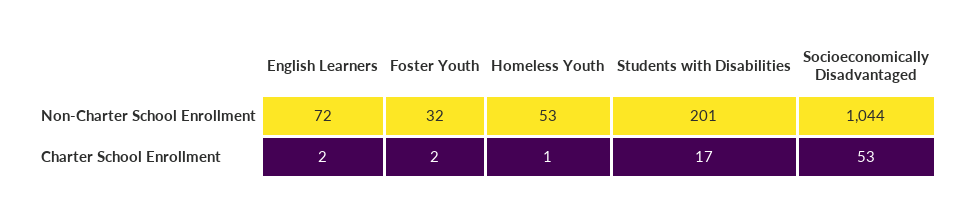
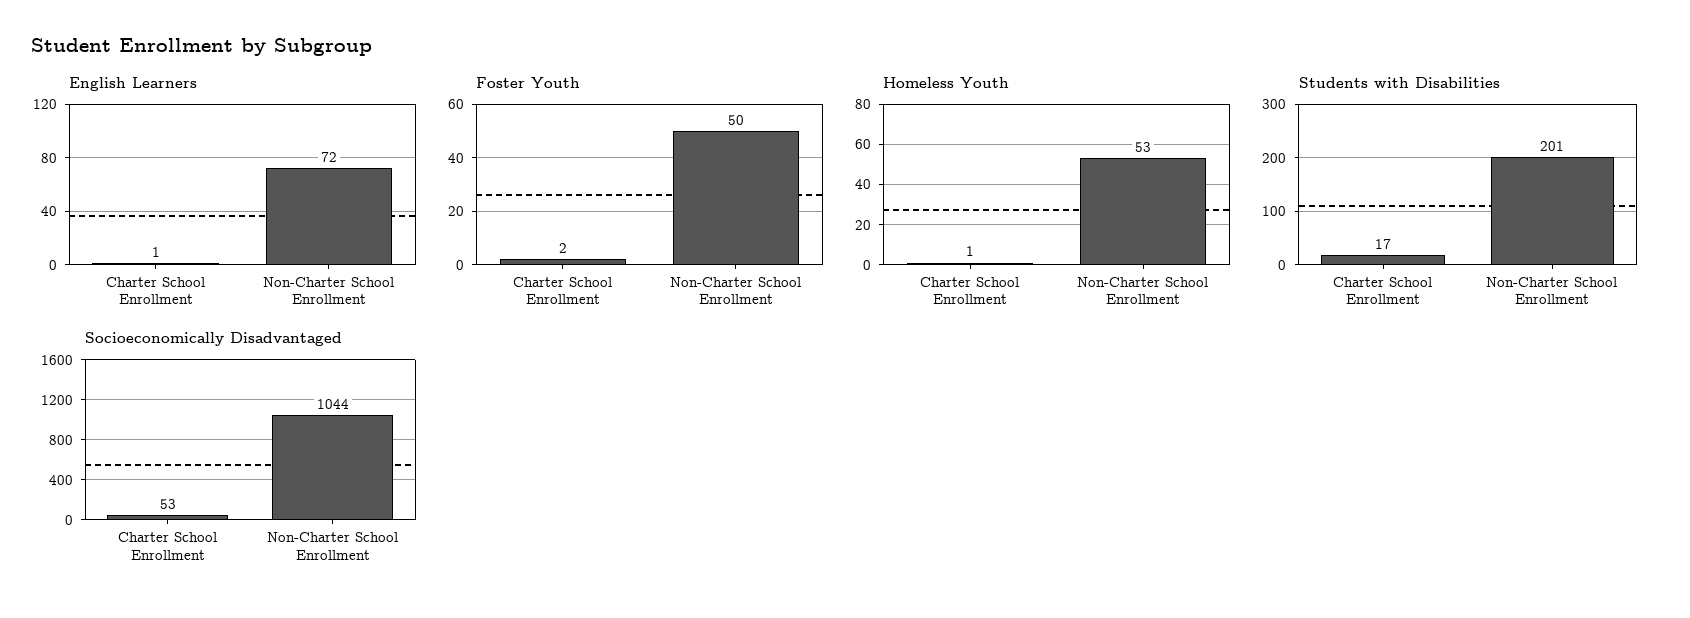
Foster Youth, Non-Charter School Enrollment: 32 -> 50
English Learners, Charter School Enrollment: 2 -> 1

